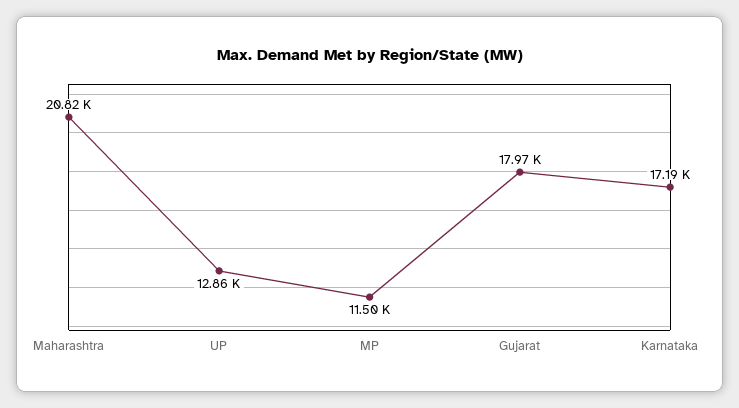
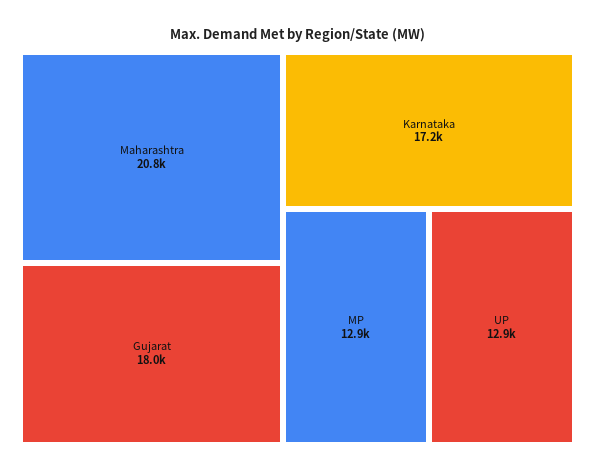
MP: 11500 -> 12900

